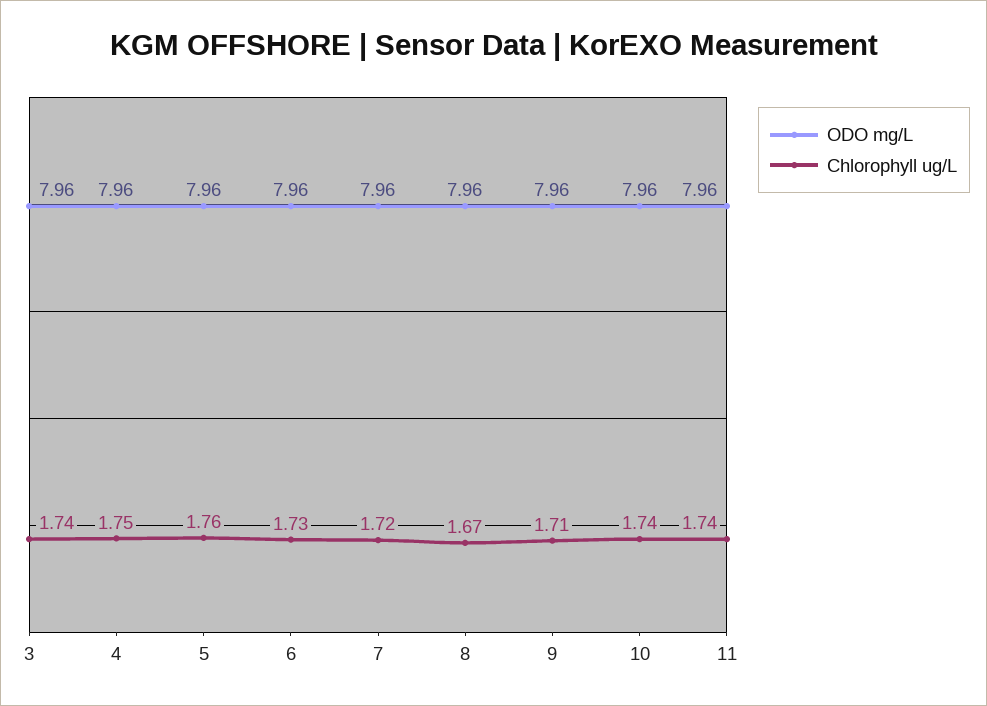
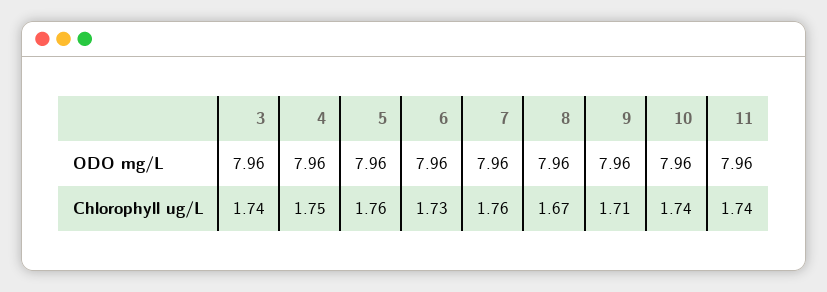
Chlorophyll ug/L, 7: 1.72 -> 1.76

